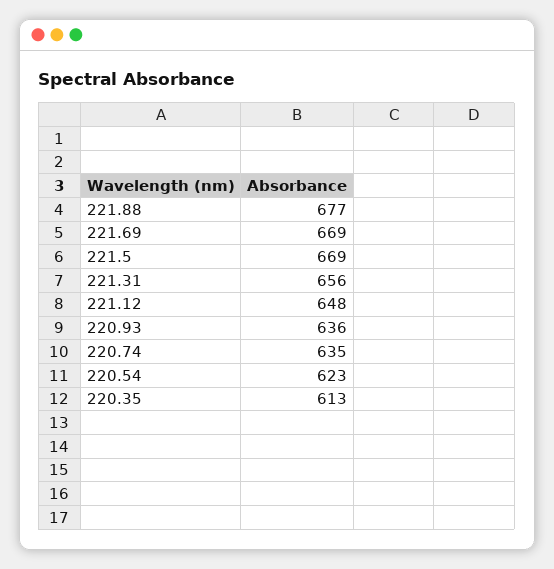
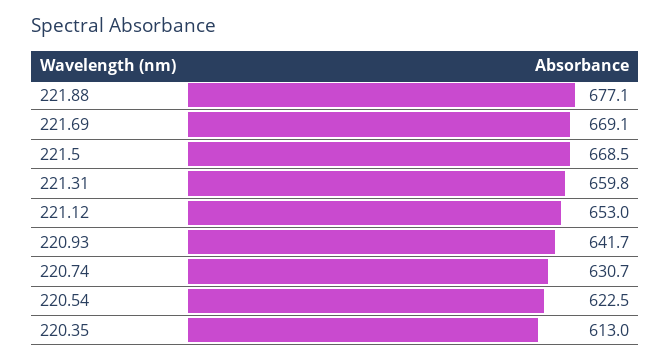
221.31: 656 -> 659.8
221.12: 648 -> 653
220.93: 636 -> 641.7
220.74: 635 -> 630.7

